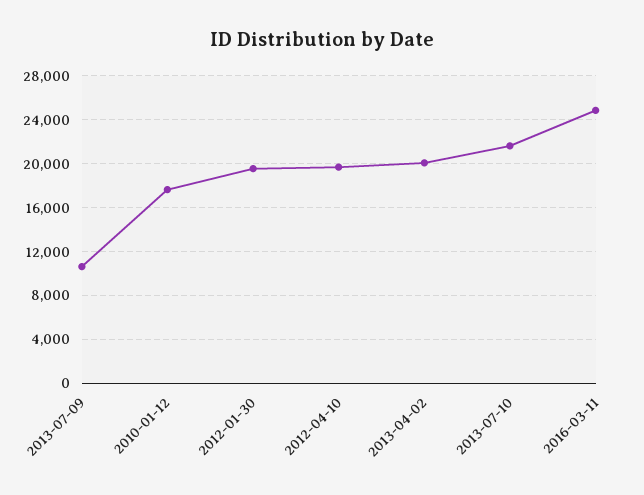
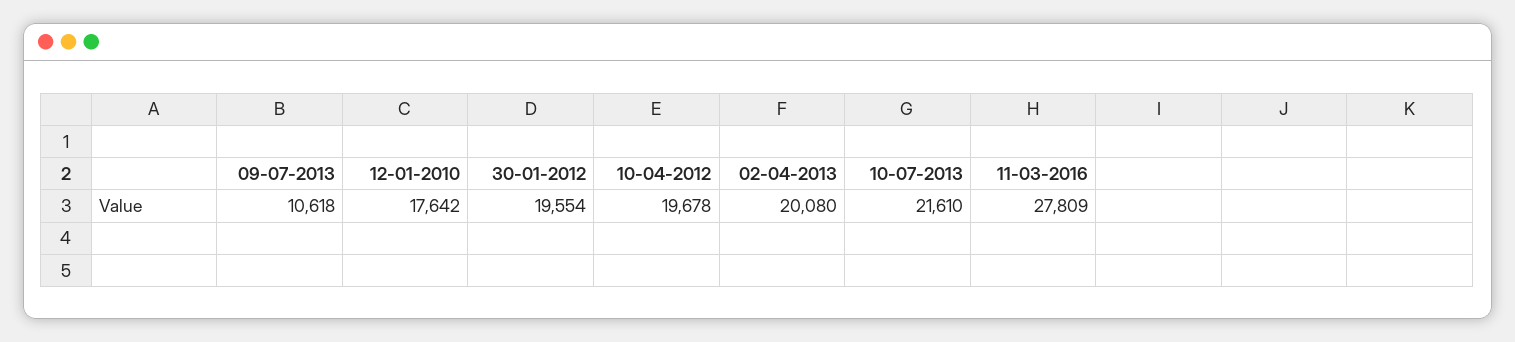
2016-03-11: 25000 -> 27809

